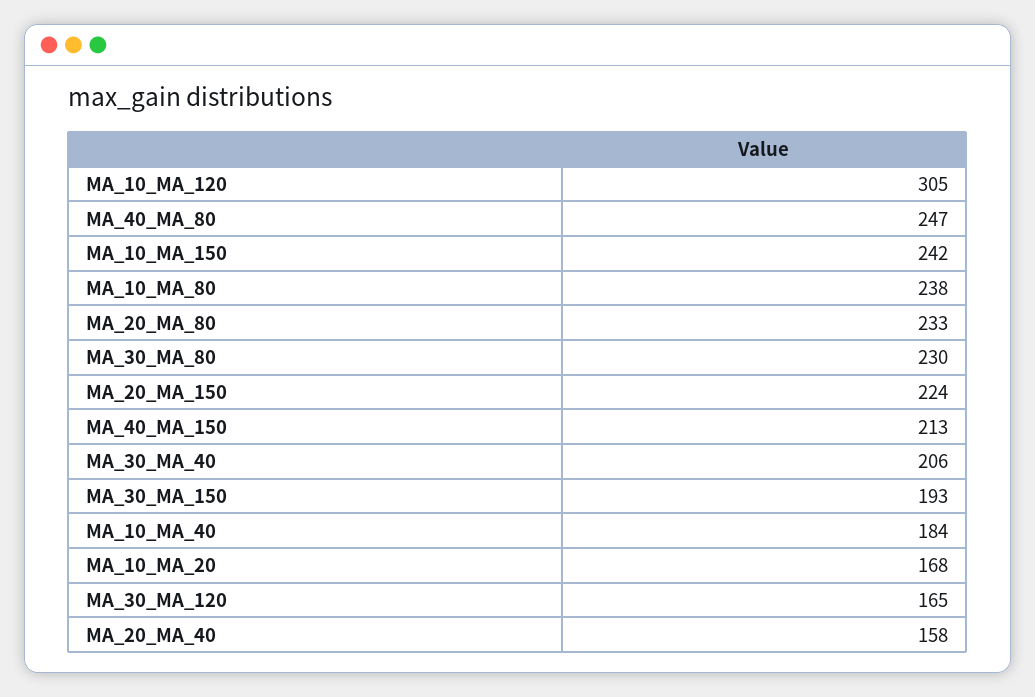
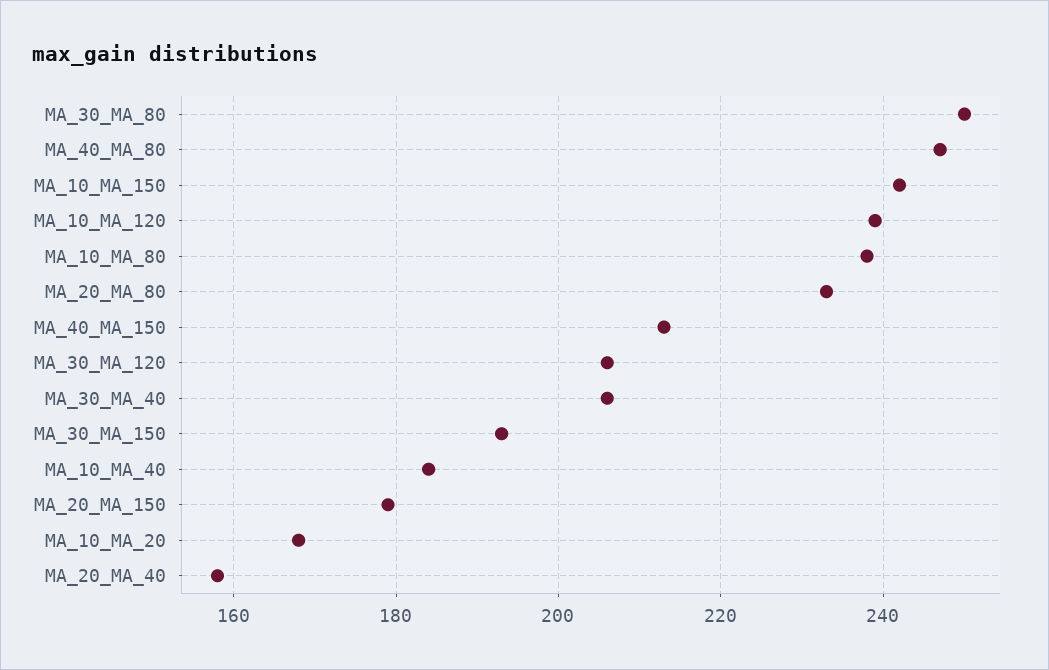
MA_10_MA_120: 305 -> 240
MA_30_MA_80: 230 -> 250
MA_20_MA_150: 224 -> 180
MA_30_MA_120: 165 -> 205

